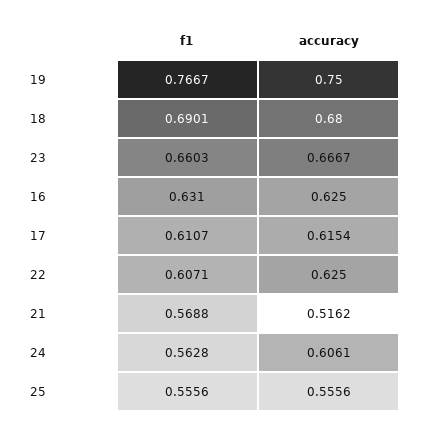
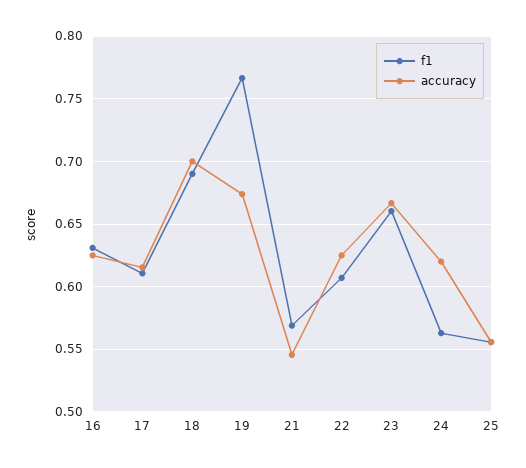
accuracy, 19: 0.75 -> 0.675
accuracy, 18: 0.68 -> 0.7
accuracy, 21: 0.5162 -> 0.545
accuracy, 24: 0.6061 -> 0.62

